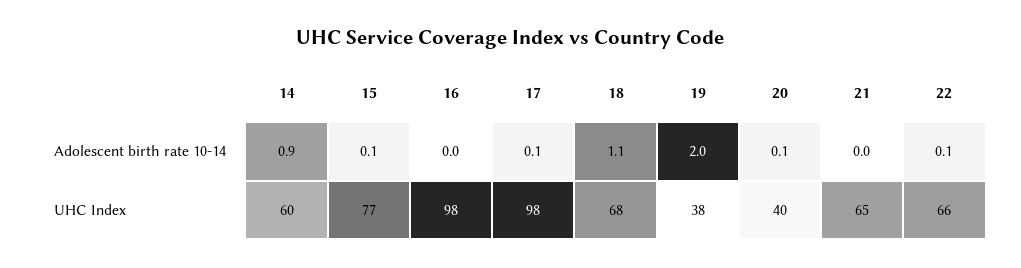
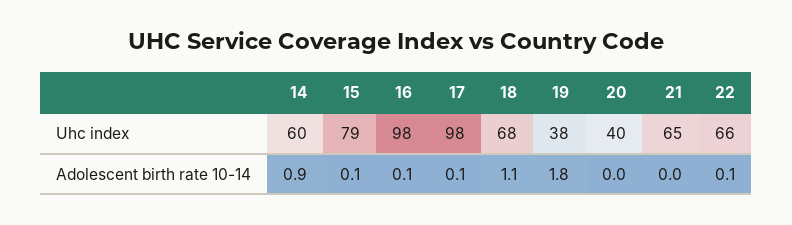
16, Adolescent birth rate 10-14: 0 -> 0.1
19, Adolescent birth rate 10-14: 2 -> 1.8
20, Adolescent birth rate 10-14: 0.1 -> 0
15, UHC Index: 77 -> 79

